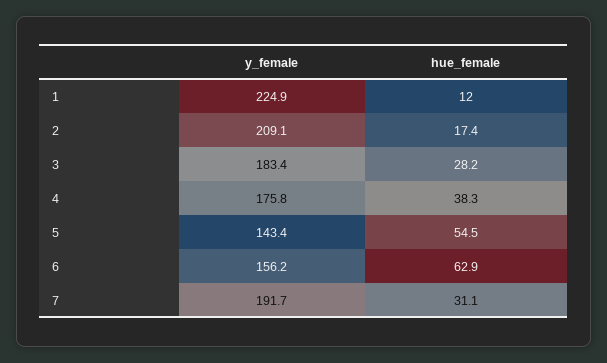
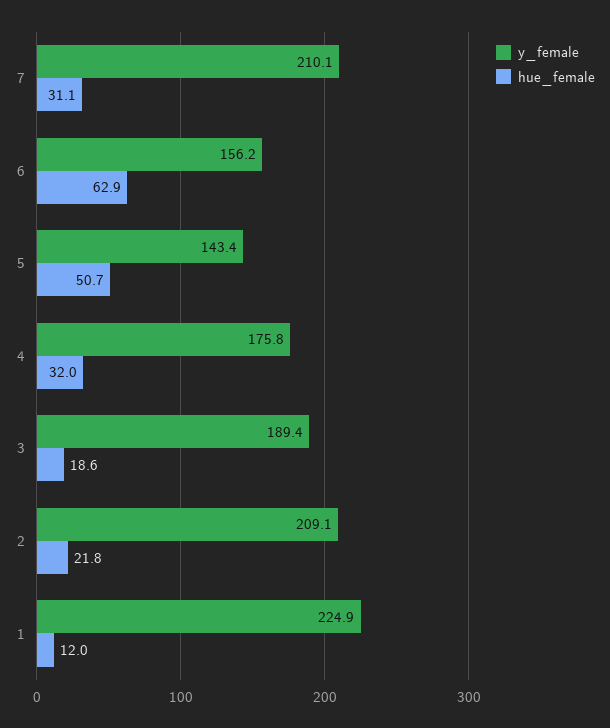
hue_female, 2: 17.4 -> 21.8
y_female, 3: 183.4 -> 189.4
hue_female, 3: 28.2 -> 18.6
hue_female, 4: 38.3 -> 32
hue_female, 5: 54.5 -> 50.7
y_female, 7: 191.7 -> 210.1

